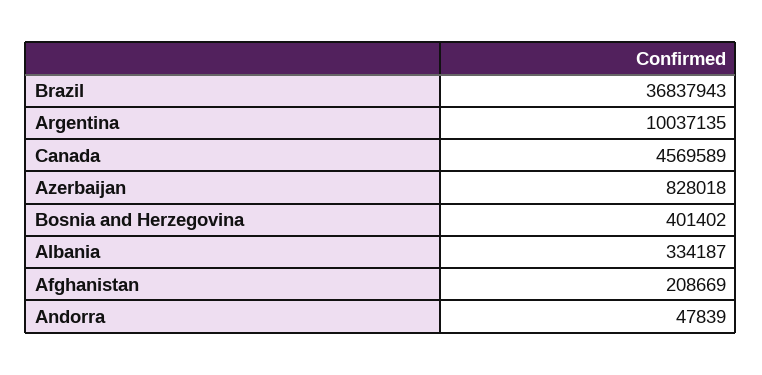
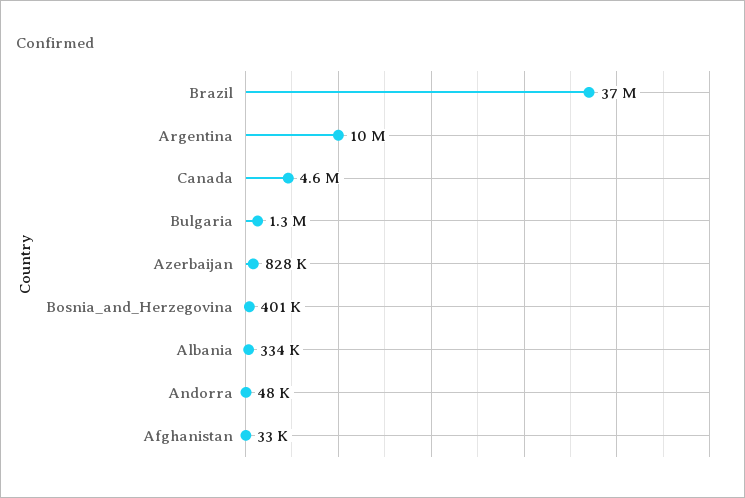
Afghanistan: 208669 -> 33000
Bulgaria: none -> 1300000

